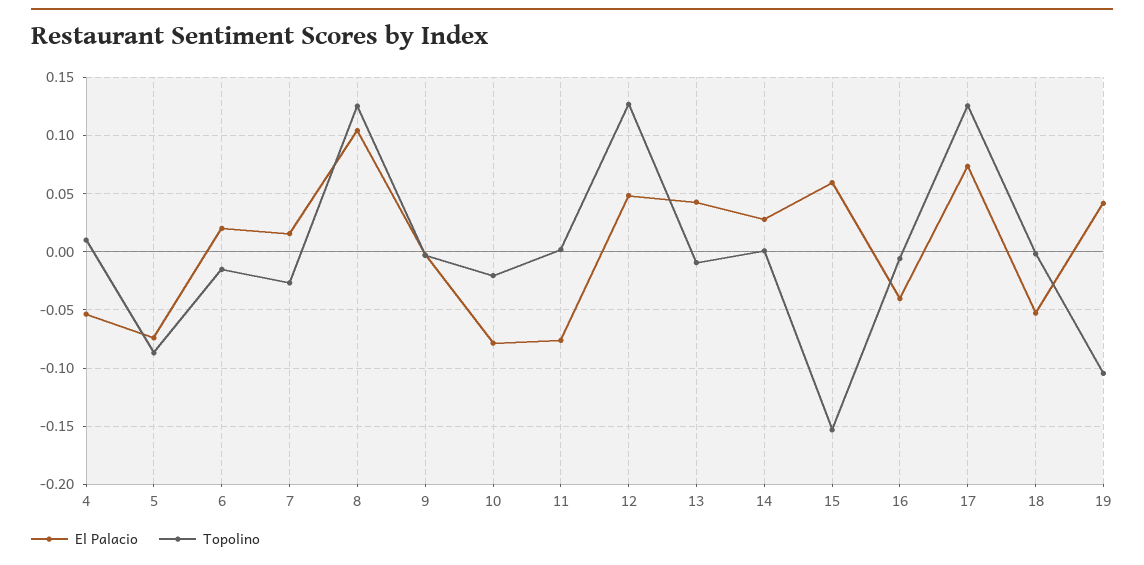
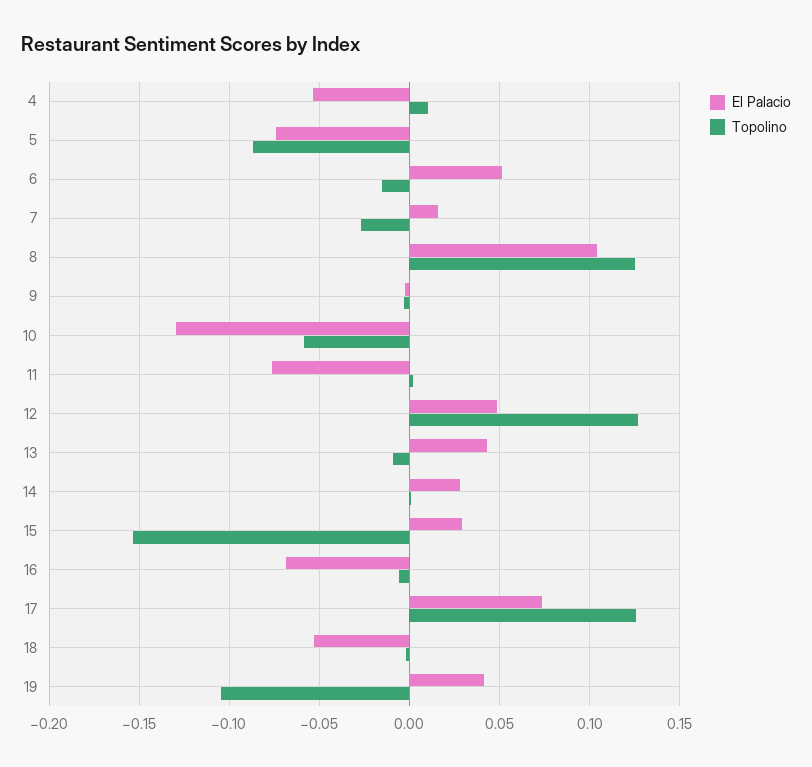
El Palacio, 6: 0.02 -> 0.05
El Palacio, 10: -0.08 -> -0.13
Topolino, 10: -0.02 -> -0.06
El Palacio, 15: 0.06 -> 0.03
El Palacio, 16: -0.04 -> -0.07

